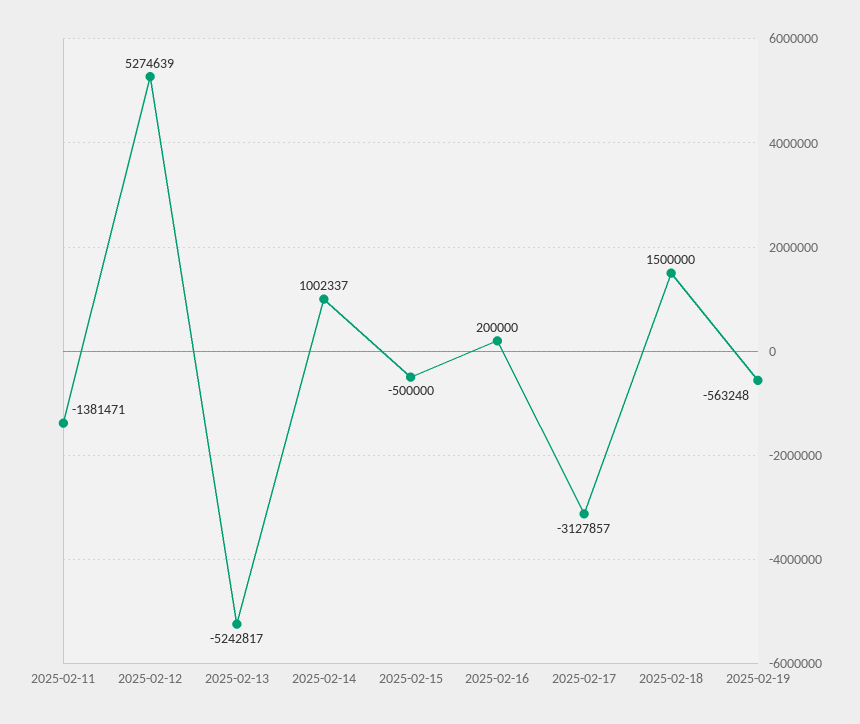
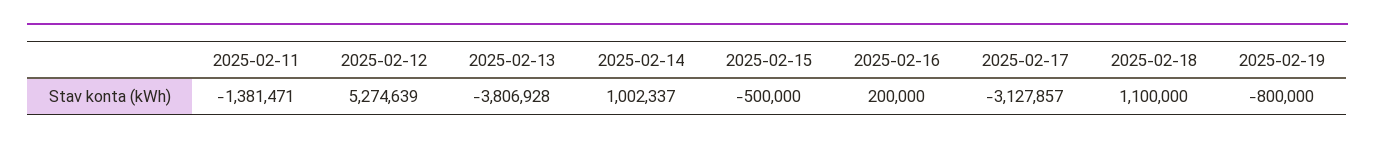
2025-02-13: -5242817 -> -3806928
2025-02-18: 1500000 -> 1100000
2025-02-19: -563248 -> -800000

